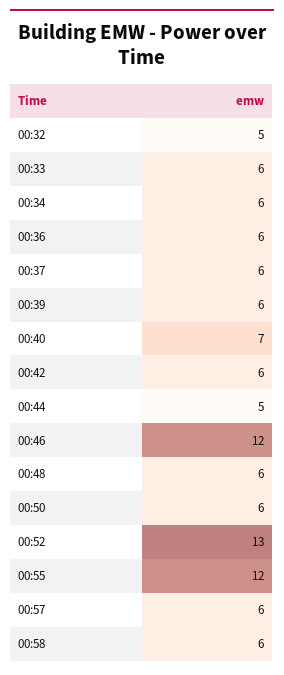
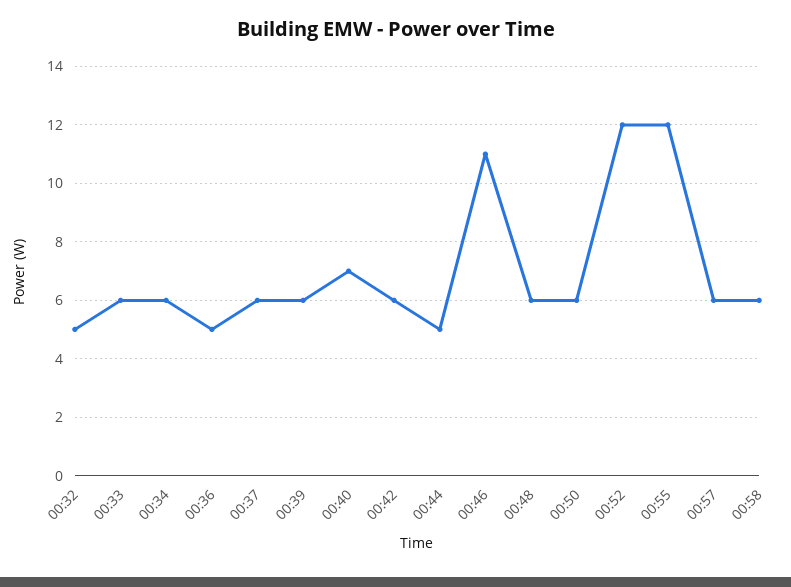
00:36: 6 -> 5
00:46: 12 -> 11
00:52: 13 -> 12

